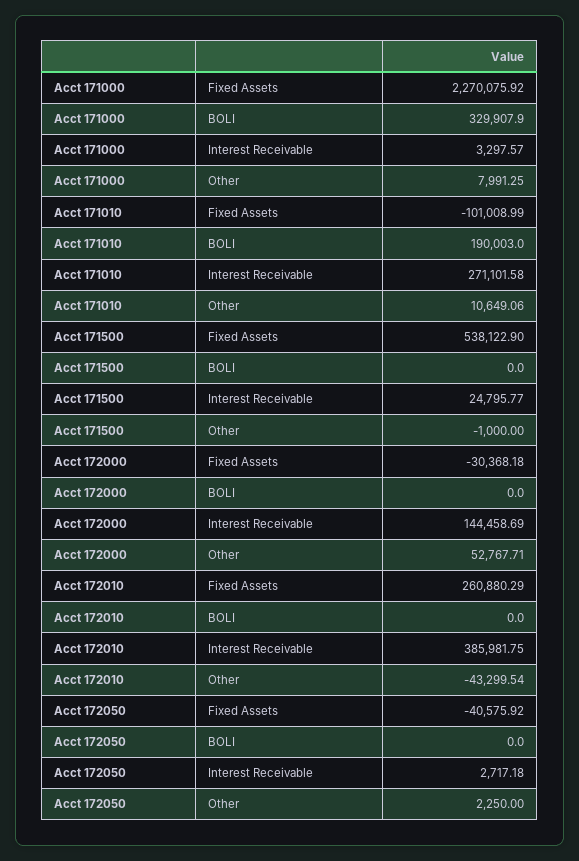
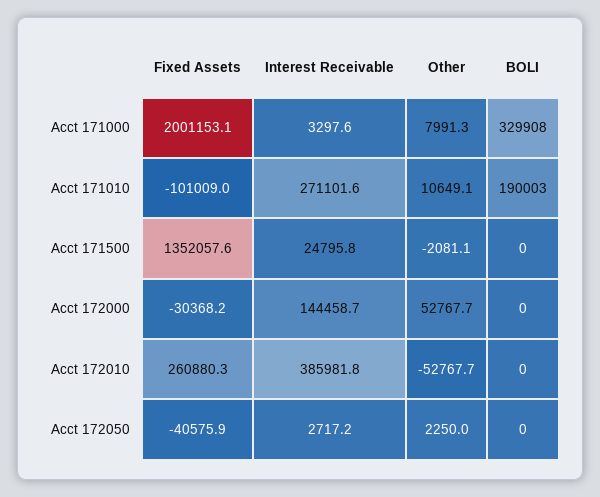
Acct 171000, Fixed Assets: 2270075.92 -> 2001153.1
Acct 171500, Fixed Assets: 538122.9 -> 1352057.6
Acct 171500, Other: -1000 -> -2081.1
Acct 172010, Other: -43299.54 -> -52767.7

